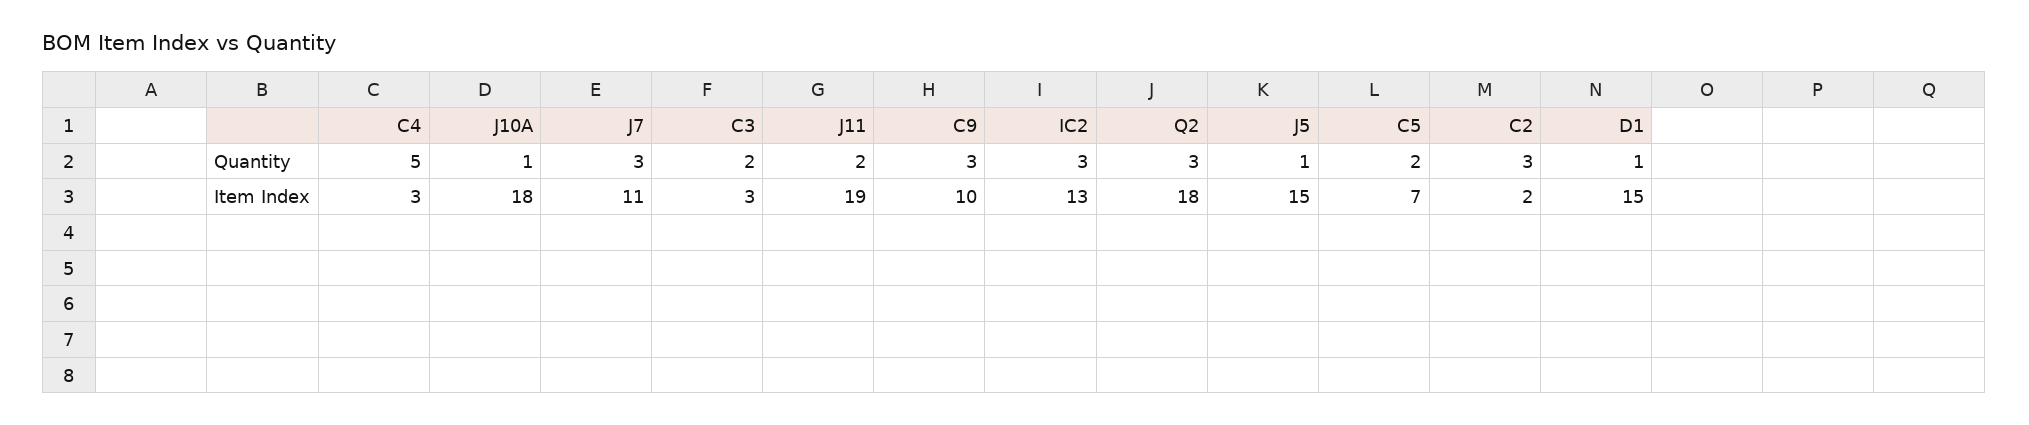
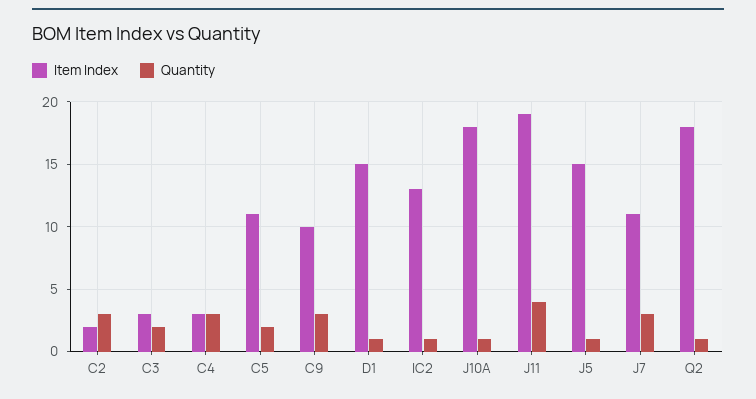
Quantity, C4: 5 -> 3
Quantity, J11: 2 -> 4
Quantity, IC2: 3 -> 1
Quantity, Q2: 3 -> 1
Item Index, C5: 7 -> 11

